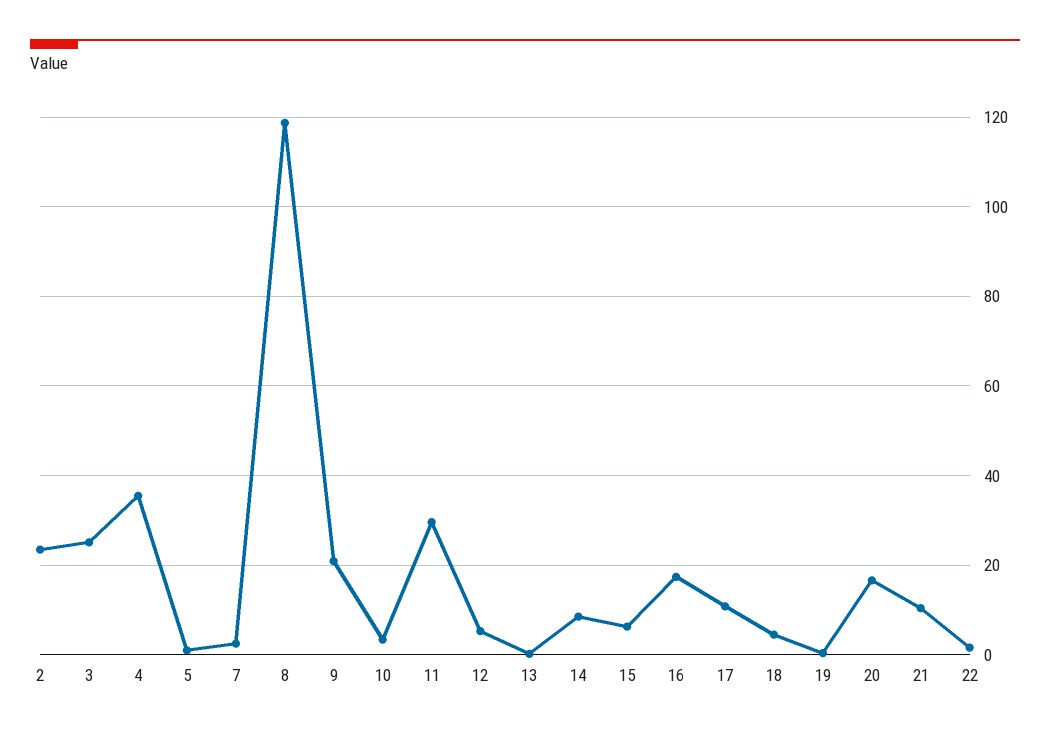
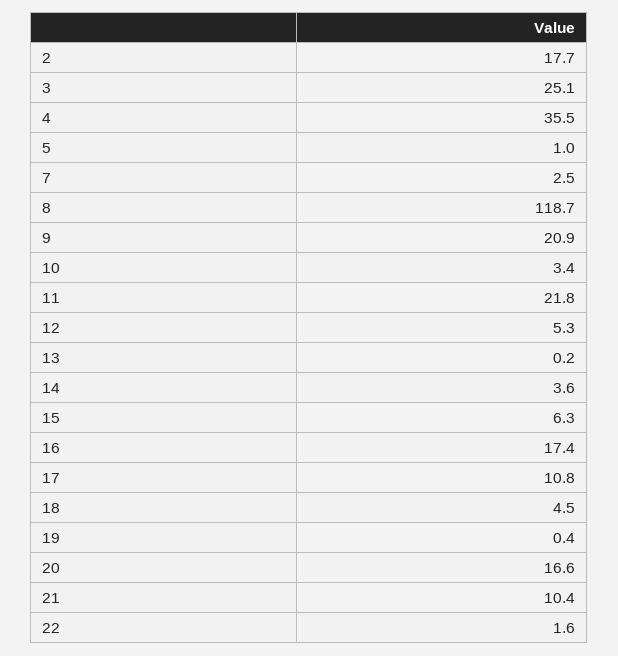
2: 24 -> 17.7
11: 30 -> 21.8
14: 8 -> 3.6

